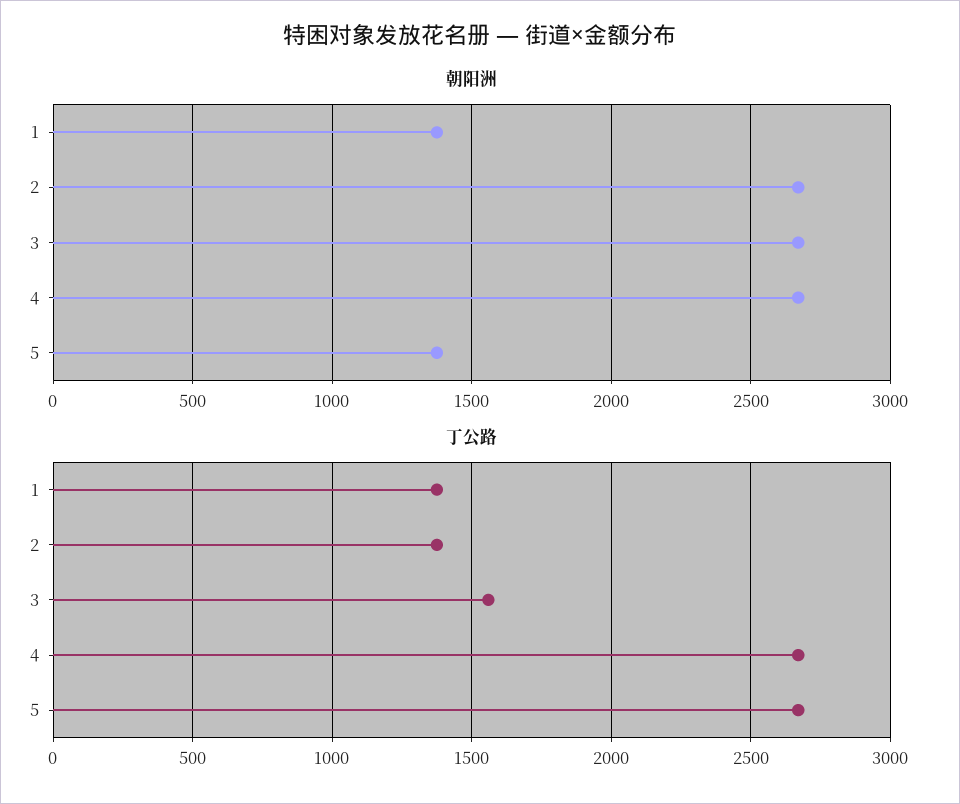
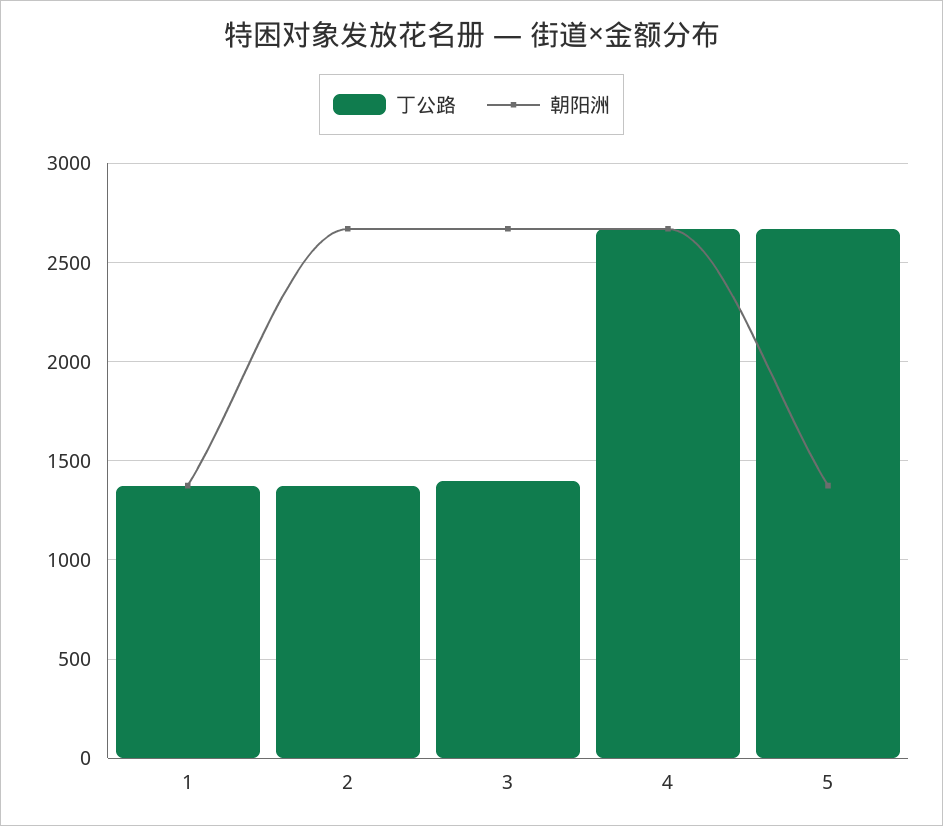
丁公路, 3: 1550 -> 1400

